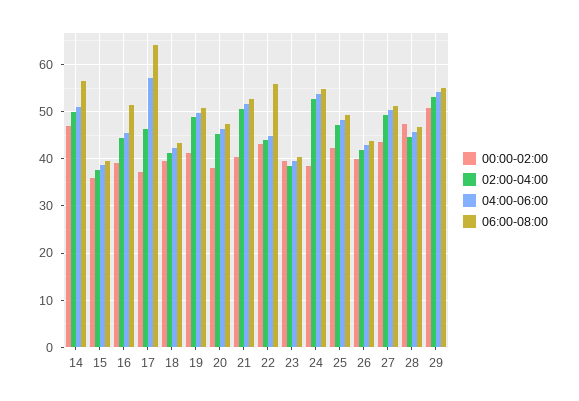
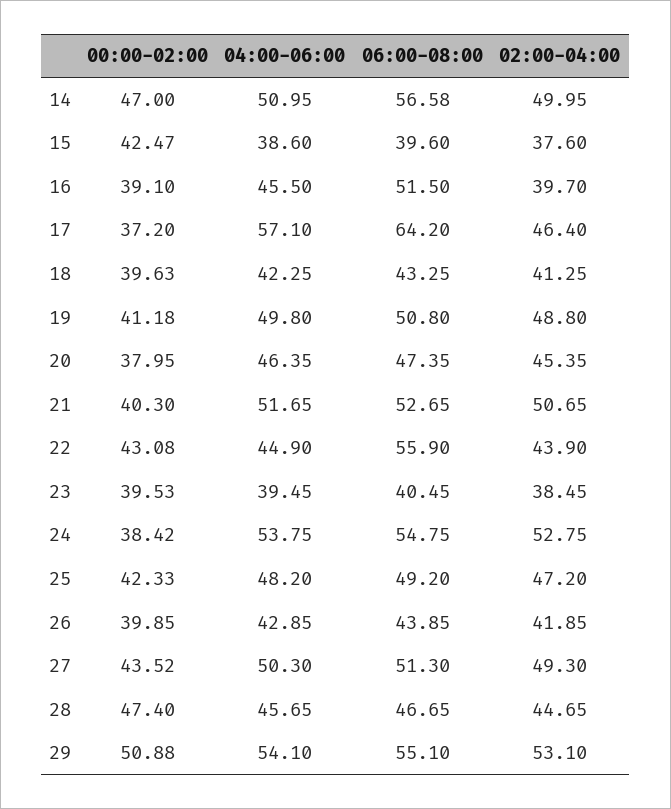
00:00-02:00, 15: 36 -> 42.47
02:00-04:00, 16: 44 -> 39.7

